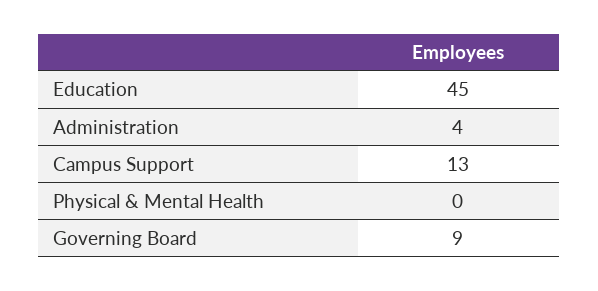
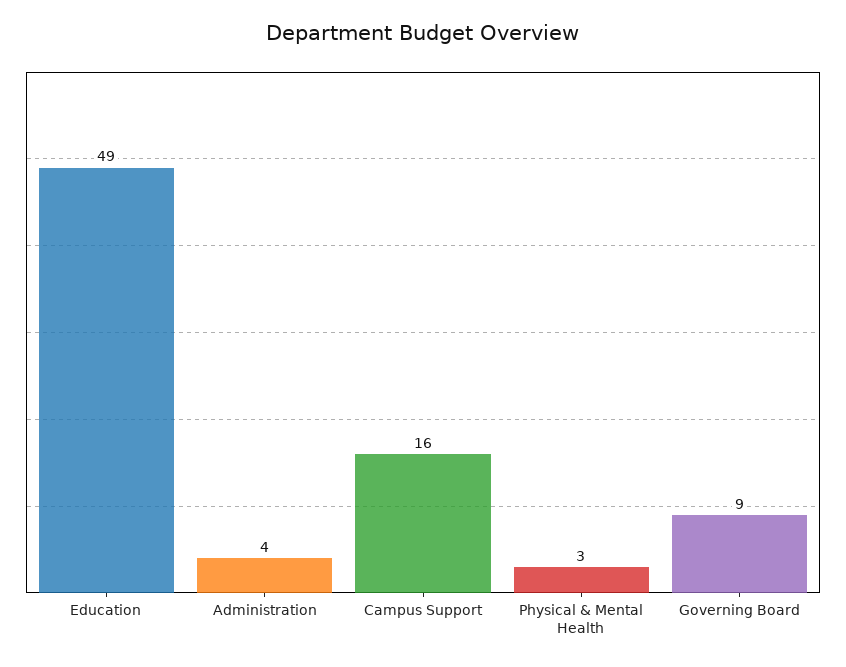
Education: 45 -> 49
Campus Support: 13 -> 16
Physical & Mental Health: 0 -> 3

